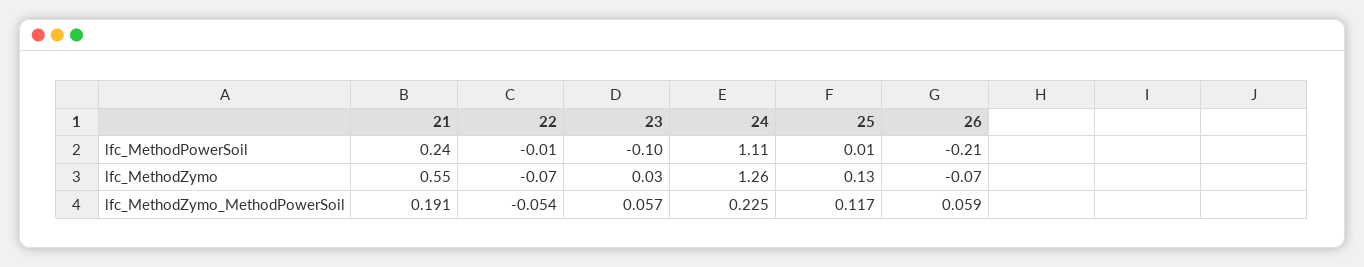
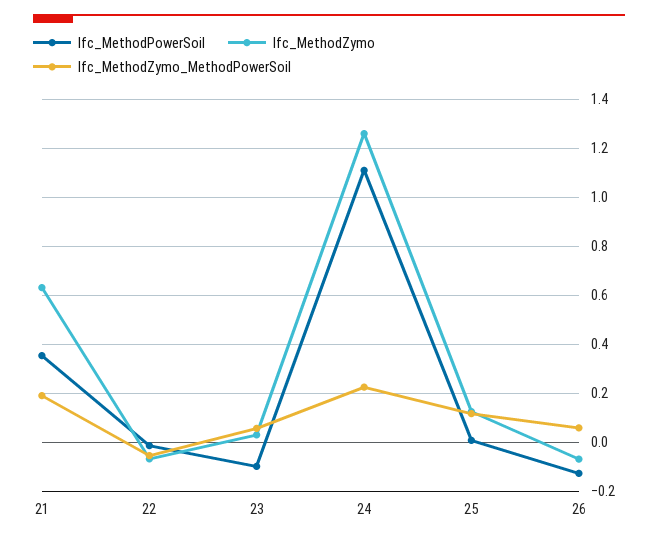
lfc_MethodPowerSoil, 21: 0.24 -> 0.35
lfc_MethodPowerSoil, 26: -0.21 -> -0.125
lfc_MethodZymo, 21: 0.55 -> 0.625

